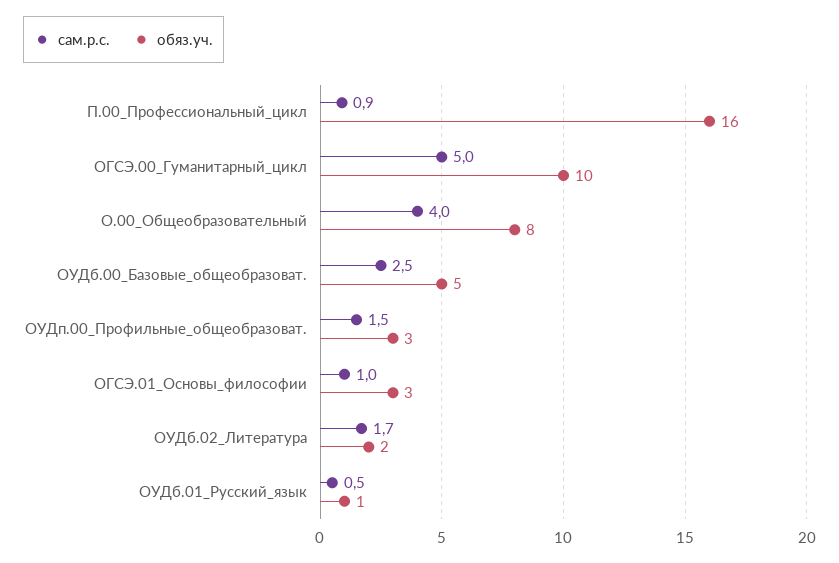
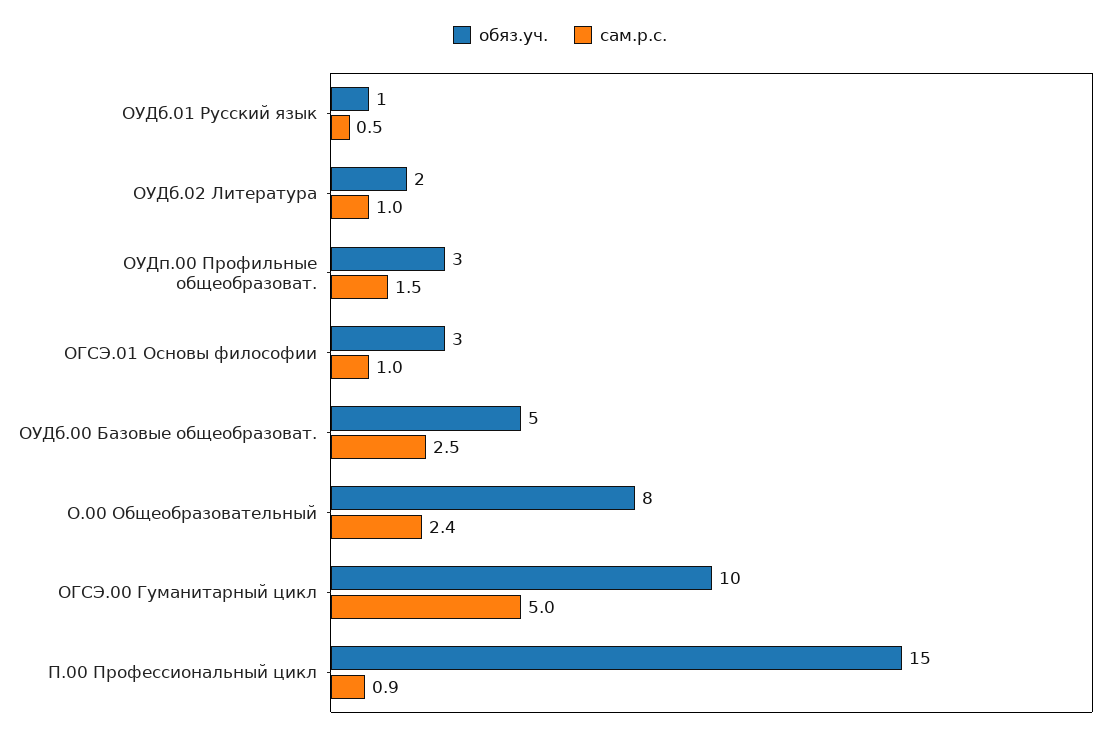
обяз.уч., П.00_Профессиональный_цикл: 16 -> 15
сам.р.с., О.00_Общеобразовательный: 4 -> 2.4
сам.р.с., ОУДб.02_Литература: 1.7 -> 1

